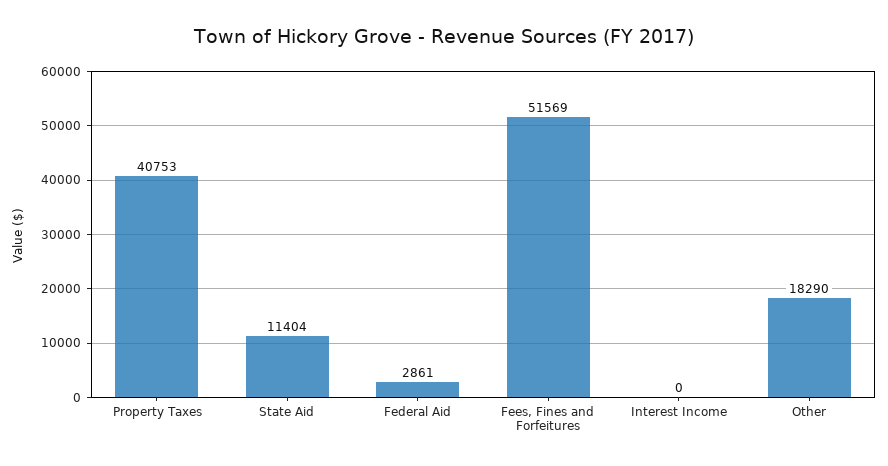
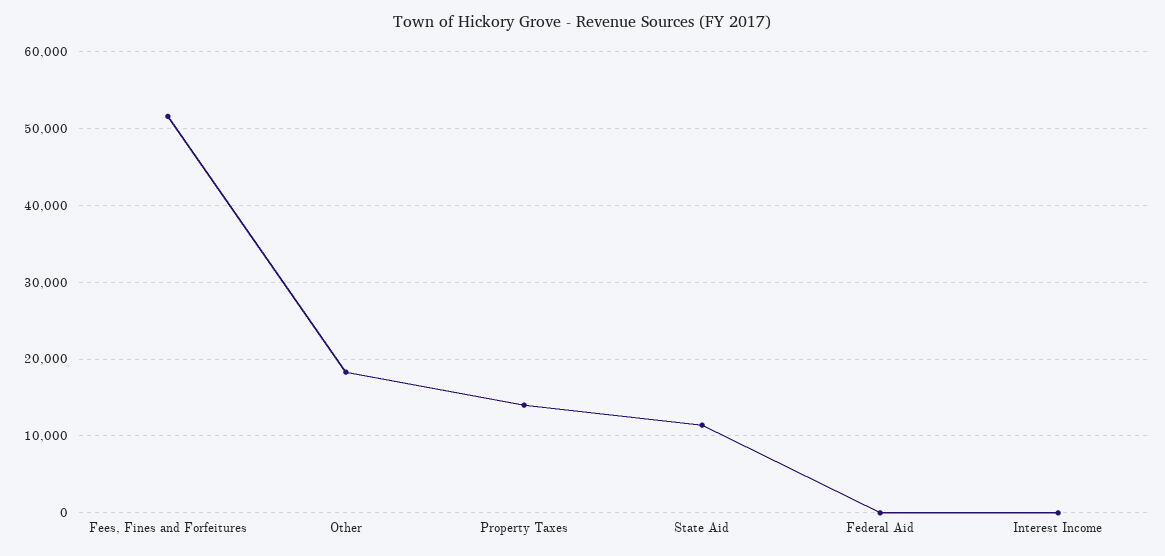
Property Taxes: 40753 -> 14000
Federal Aid: 2861 -> 0

